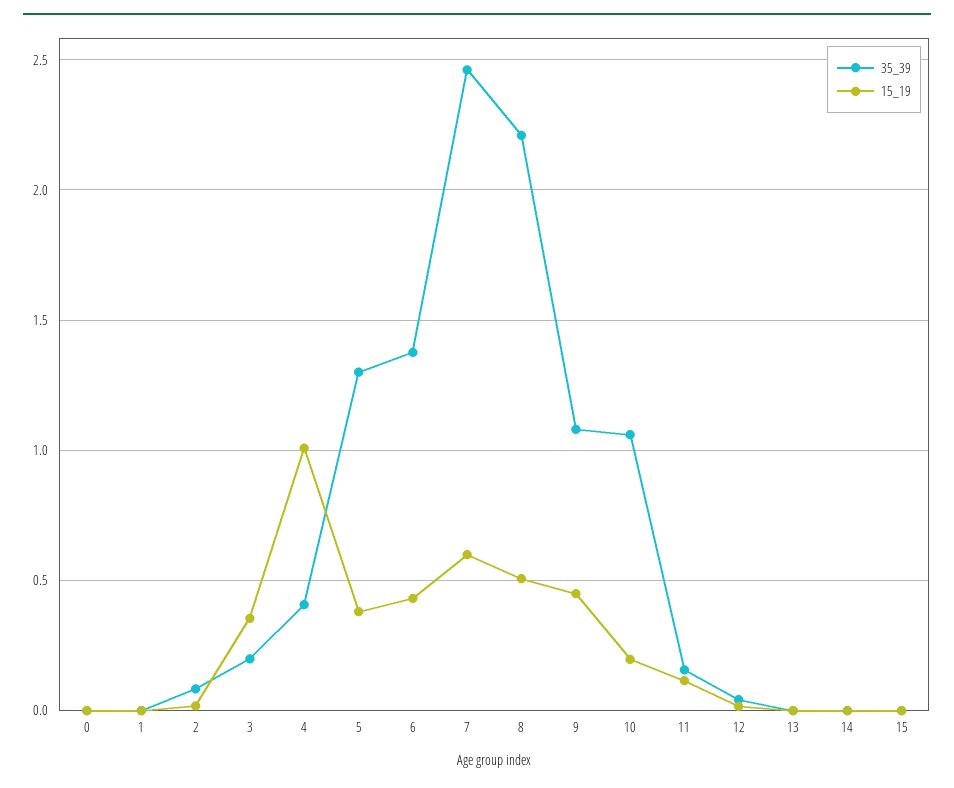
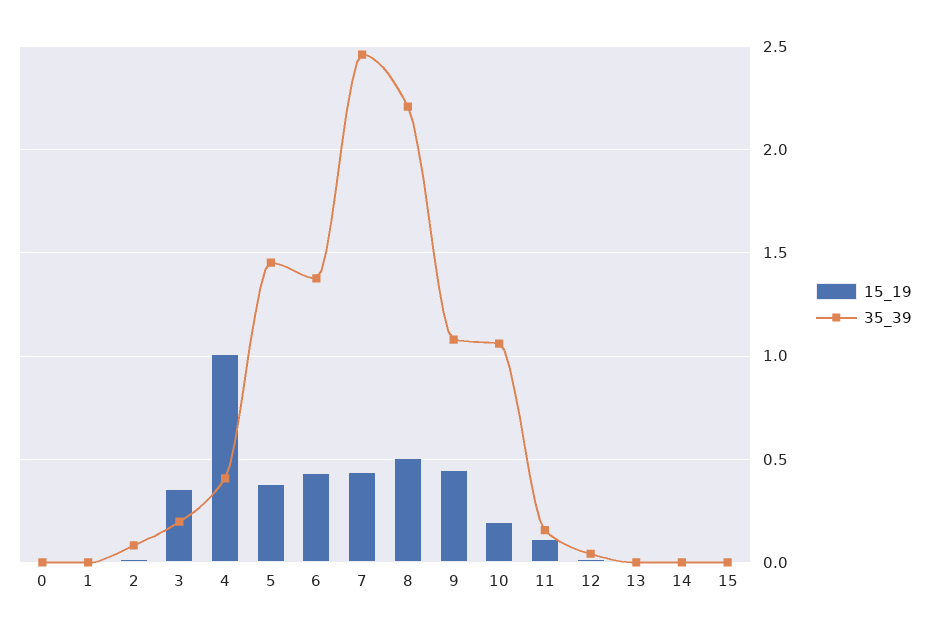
35_39, 5: 1.3 -> 1.45
15_19, 7: 0.6 -> 0.45

